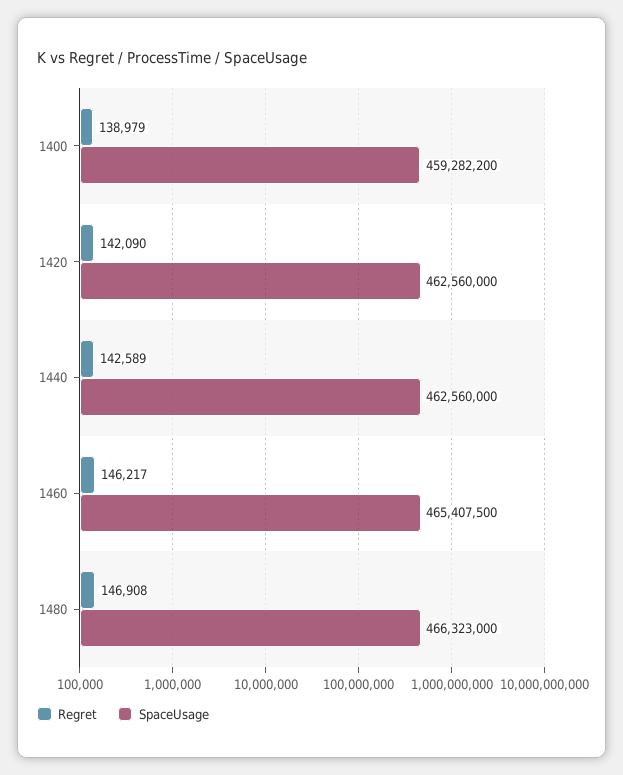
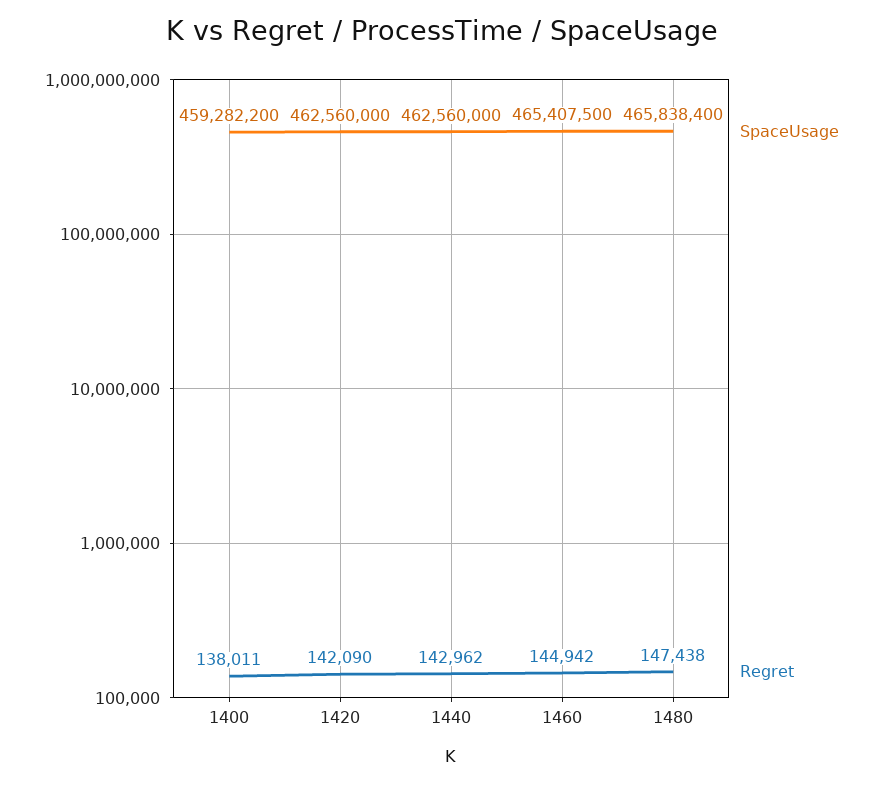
Regret, 1400: 138979 -> 138011
Regret, 1440: 142589 -> 142962
Regret, 1460: 146217 -> 144942
Regret, 1480: 146908 -> 147438
SpaceUsage, 1480: 466323000 -> 465838400

